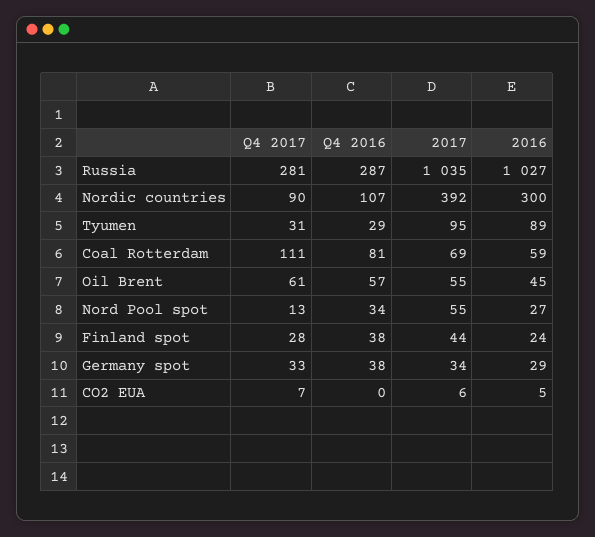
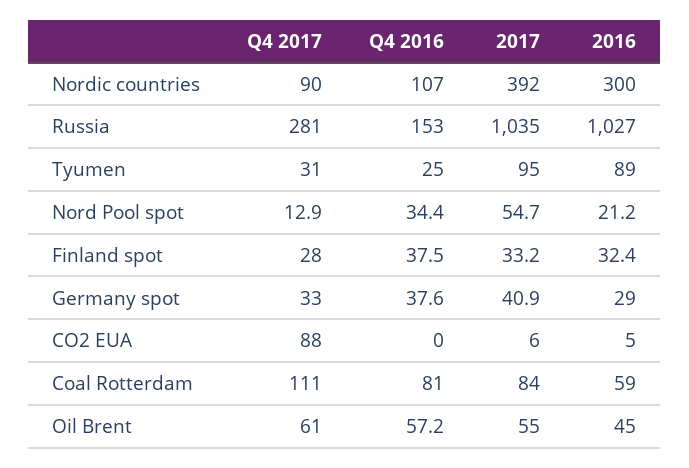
Q4 2016, Russia: 287 -> 153
Q4 2016, Tyumen: 29 -> 25
2017, Coal Rotterdam: 69 -> 84
2016, Nord Pool spot: 27 -> 21.2
2017, Finland spot: 44 -> 33.2
2016, Finland spot: 24 -> 32.4
2017, Germany spot: 34 -> 40.9
Q4 2017, CO2 EUA: 7 -> 88

